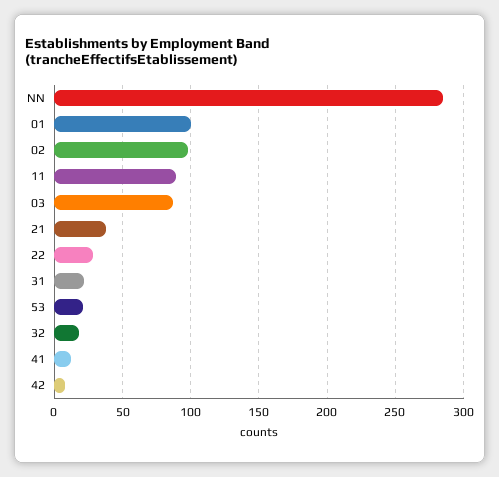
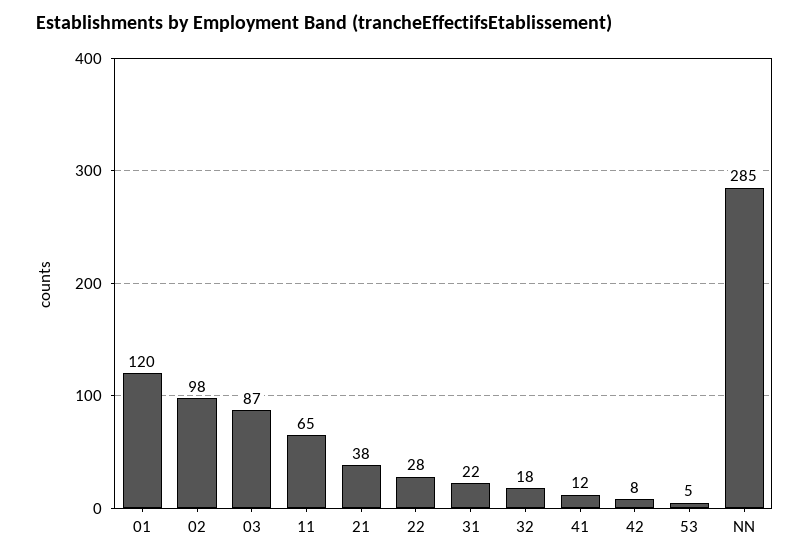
01: 100 -> 120
11: 90 -> 65
53: 20 -> 5

